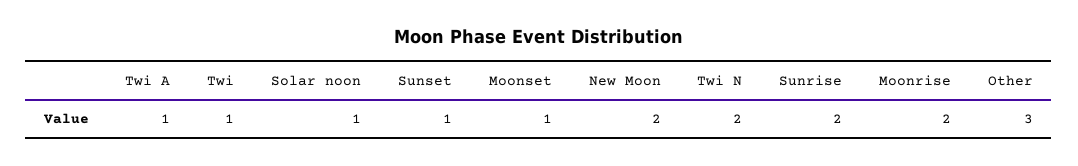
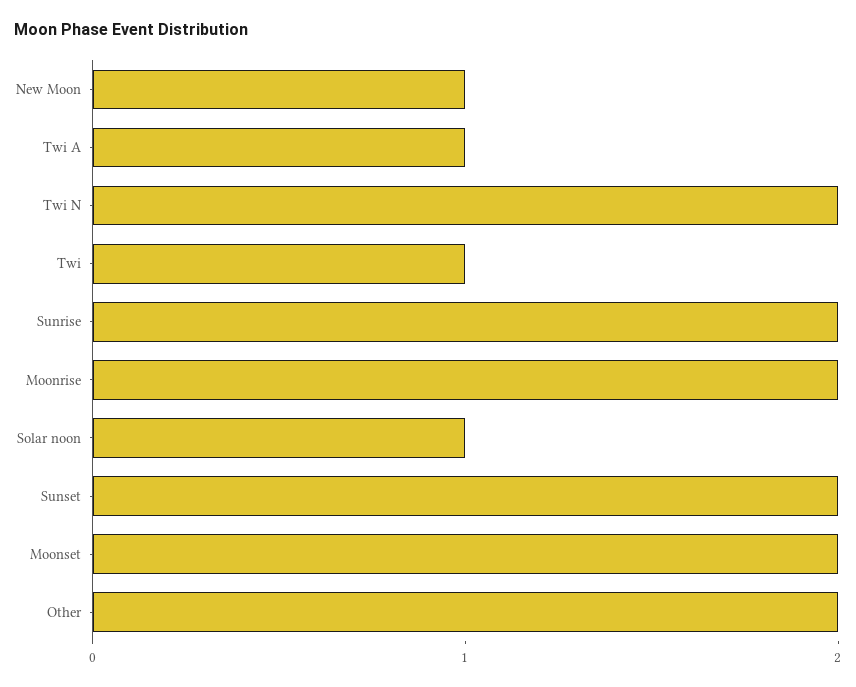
Sunset: 1 -> 2
Moonset: 1 -> 2
New Moon: 2 -> 1
Other: 3 -> 2

